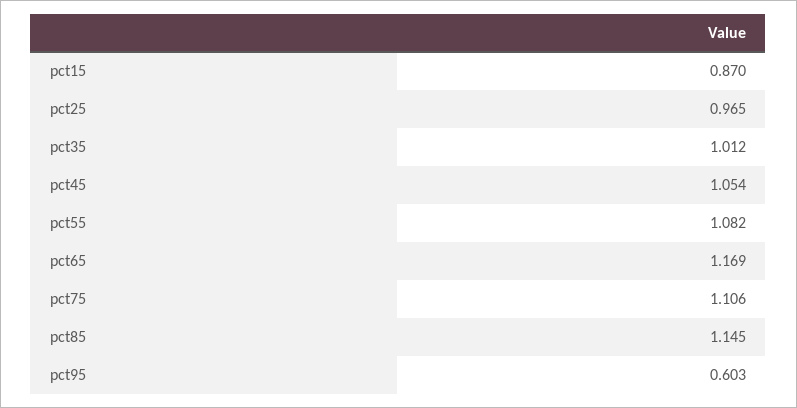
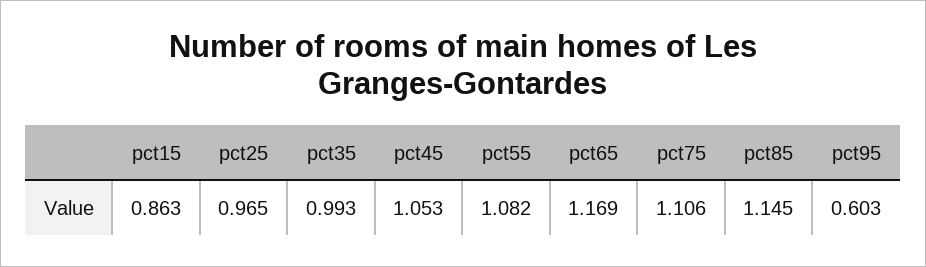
pct15: 0.87 -> 0.863
pct35: 1.012 -> 0.993
pct45: 1.054 -> 1.053

